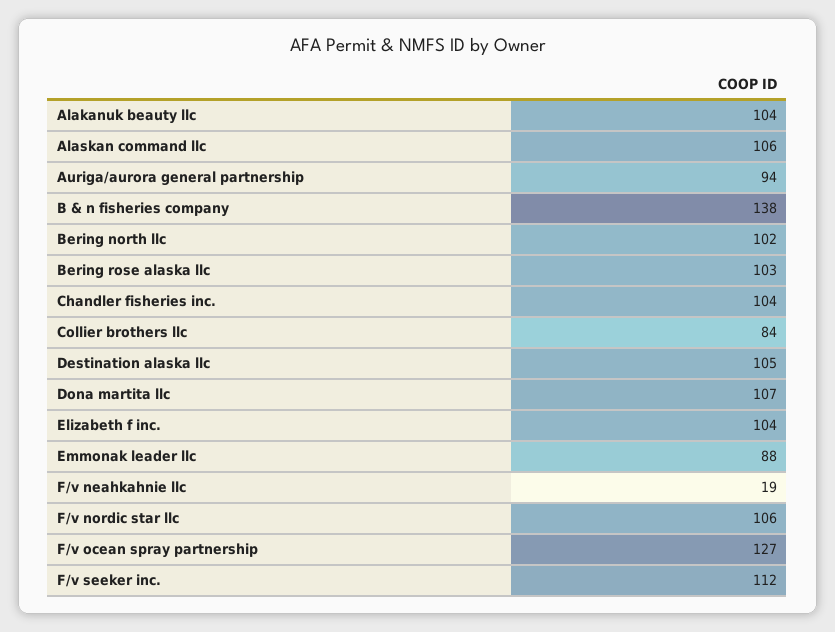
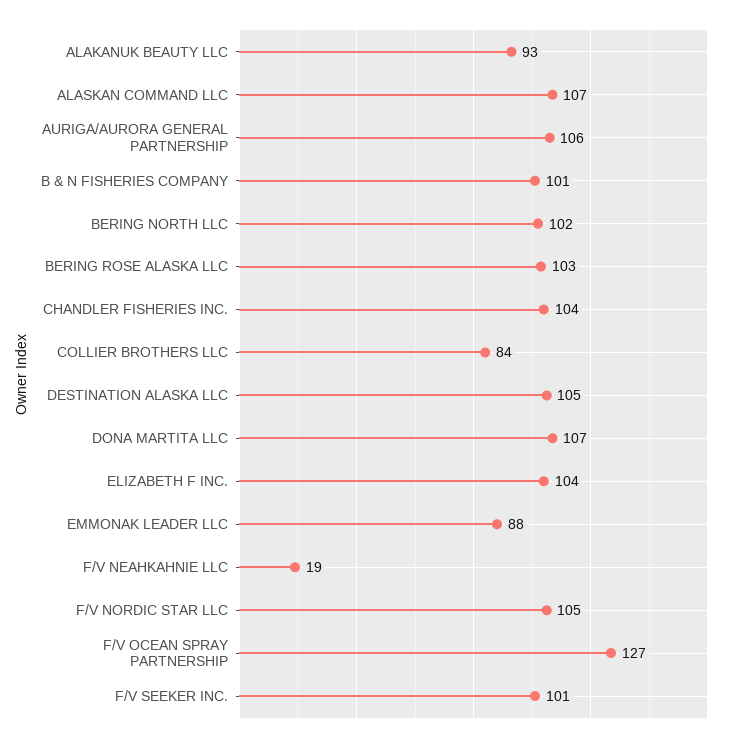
Alakanuk beauty llc: 104 -> 93
Alaskan command llc: 106 -> 107
Auriga/aurora general partnership: 94 -> 106
B & n fisheries company: 138 -> 101
F/v nordic star llc: 106 -> 105
F/v seeker inc.: 112 -> 101

